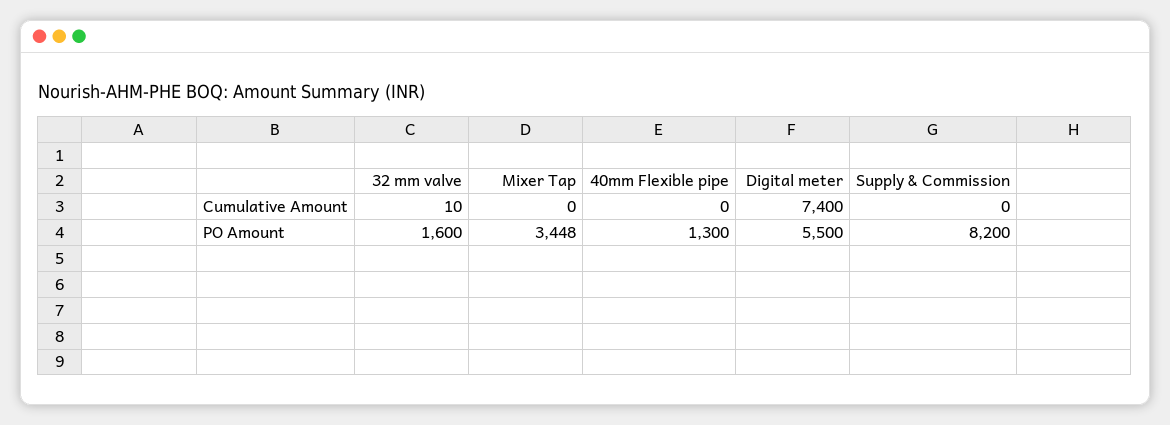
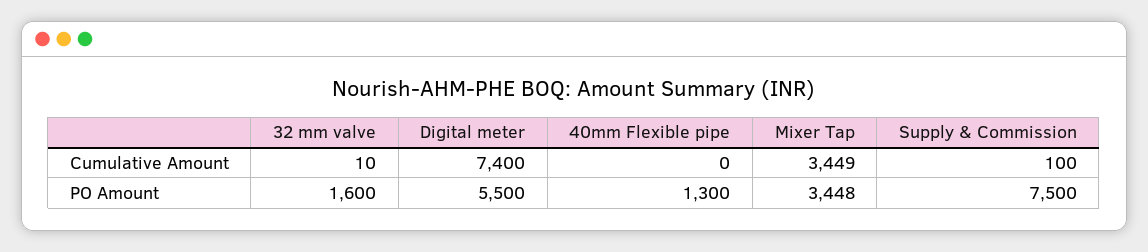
Mixer Tap, Cumulative Amount: 0 -> 3449
Supply & Commission, Cumulative Amount: 0 -> 100
Supply & Commission, PO Amount: 8200 -> 7500

